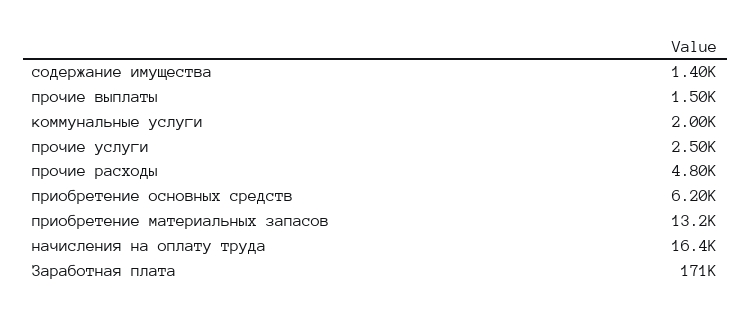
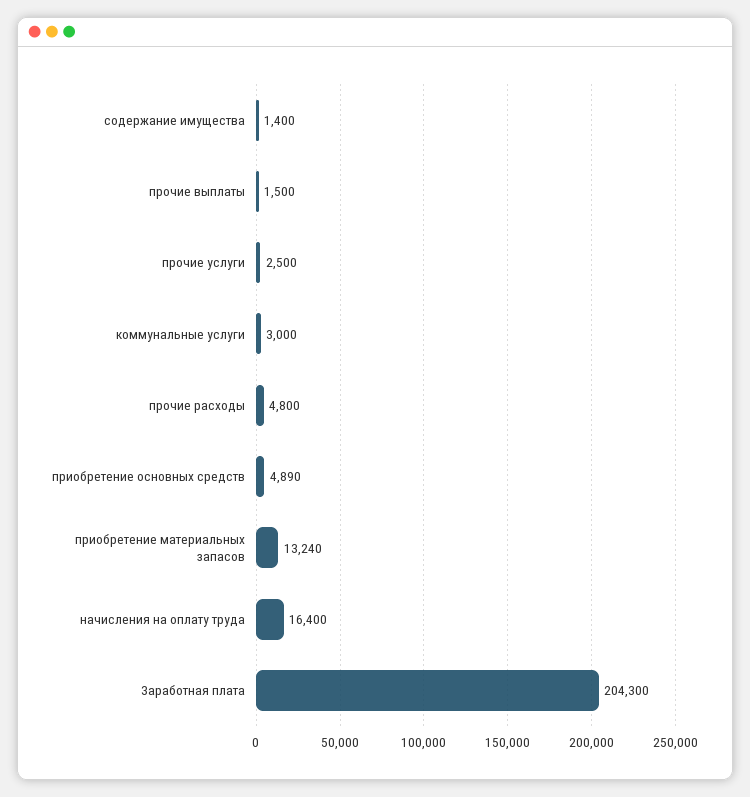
коммунальные услуги: 2000 -> 3000
приобретение основных средств: 6200 -> 4890
Заработная плата: 171000 -> 204300

